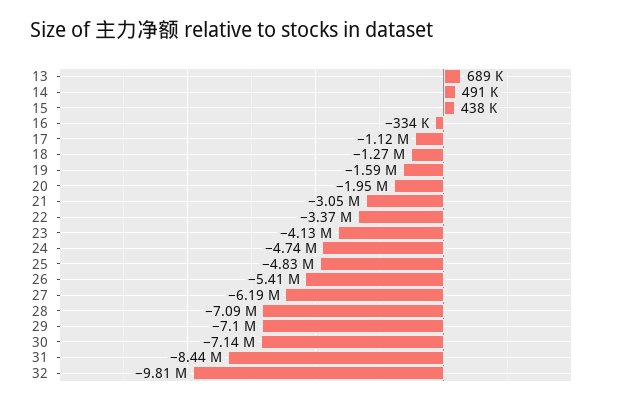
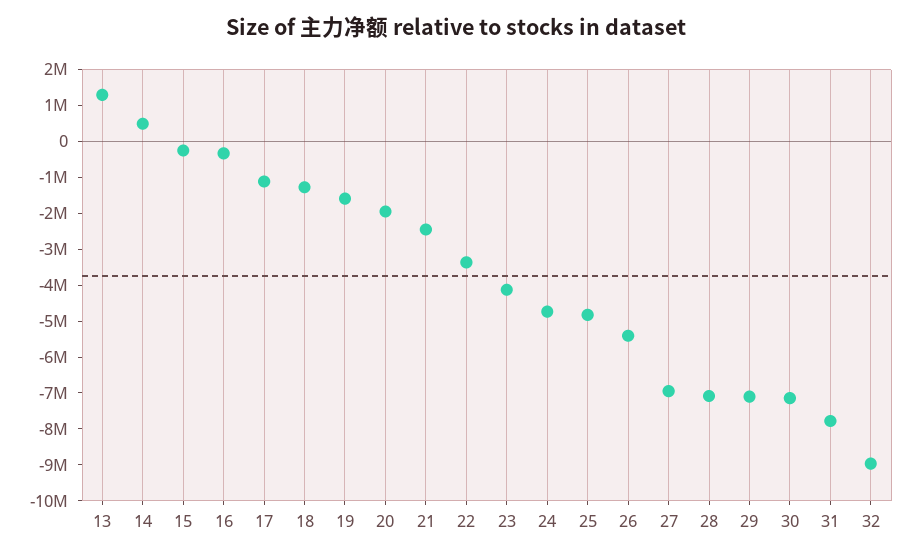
13: 689000 -> 1250000
15: 438000 -> -250000
21: -3050000 -> -2500000
27: -6190000 -> -7000000
31: -8440000 -> -7750000
32: -9810000 -> -9000000

